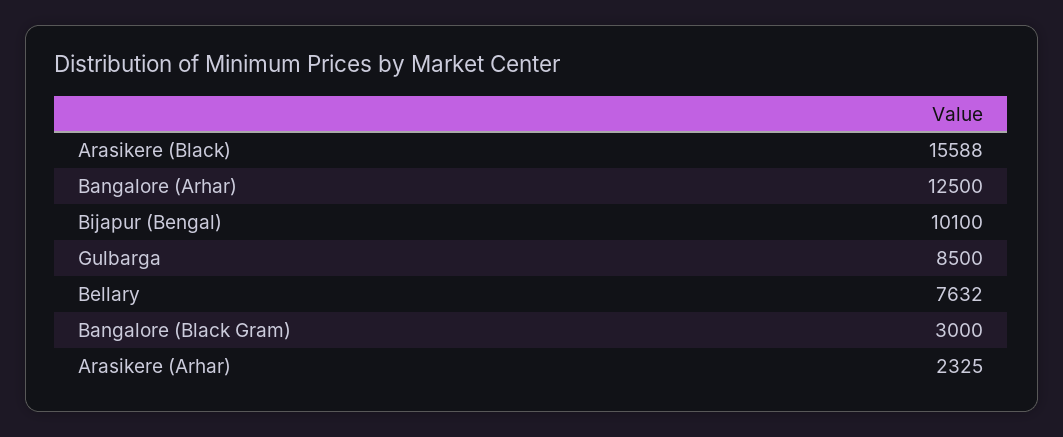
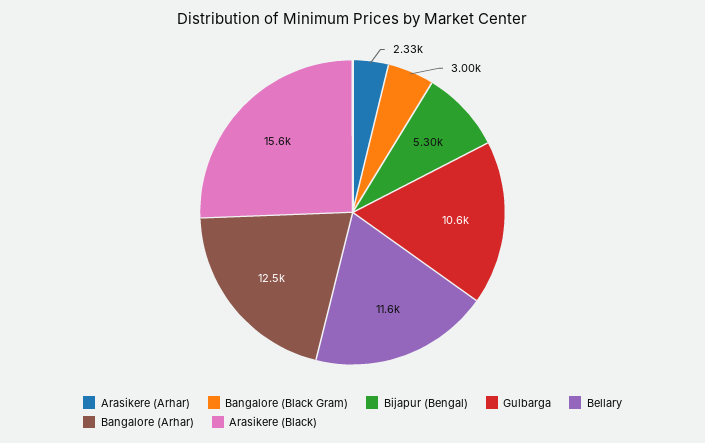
Bijapur (Bengal): 10100 -> 5300
Gulbarga: 8500 -> 10600
Bellary: 7632 -> 11600

